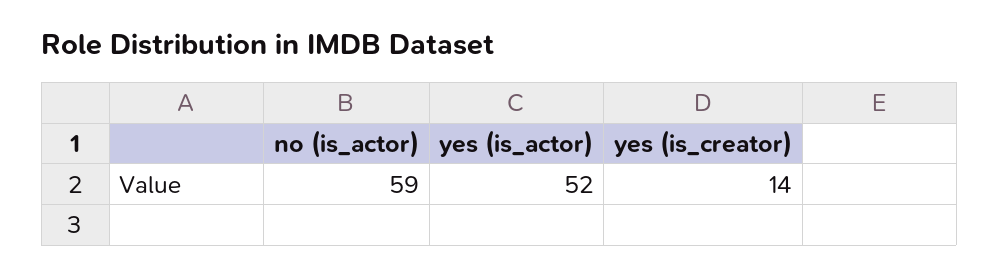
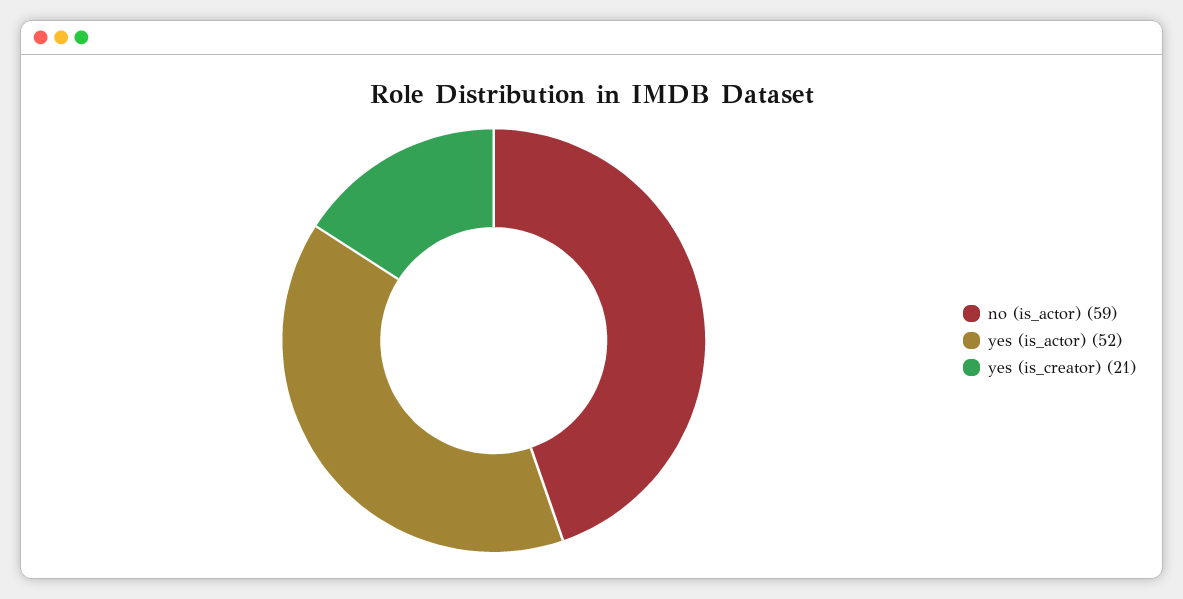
yes (is_creator): 14 -> 21

